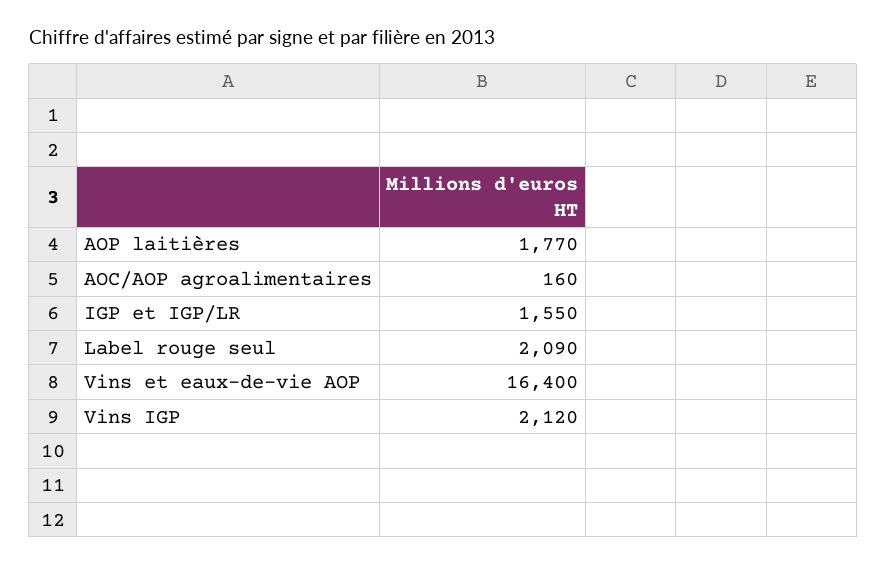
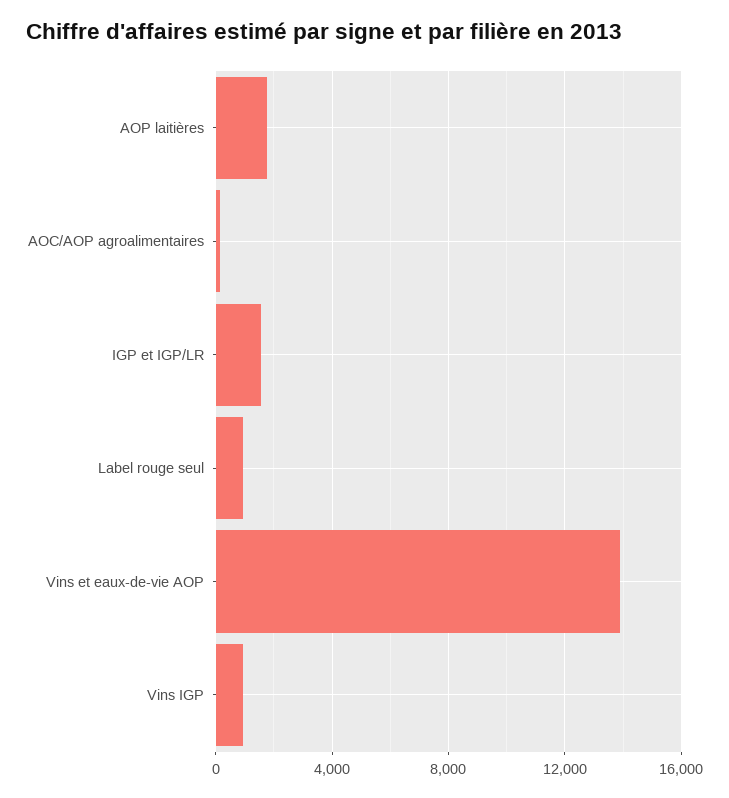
Label rouge seul: 2090 -> 1000
Vins et eaux-de-vie AOP: 16400 -> 14000
Vins IGP: 2120 -> 1000

